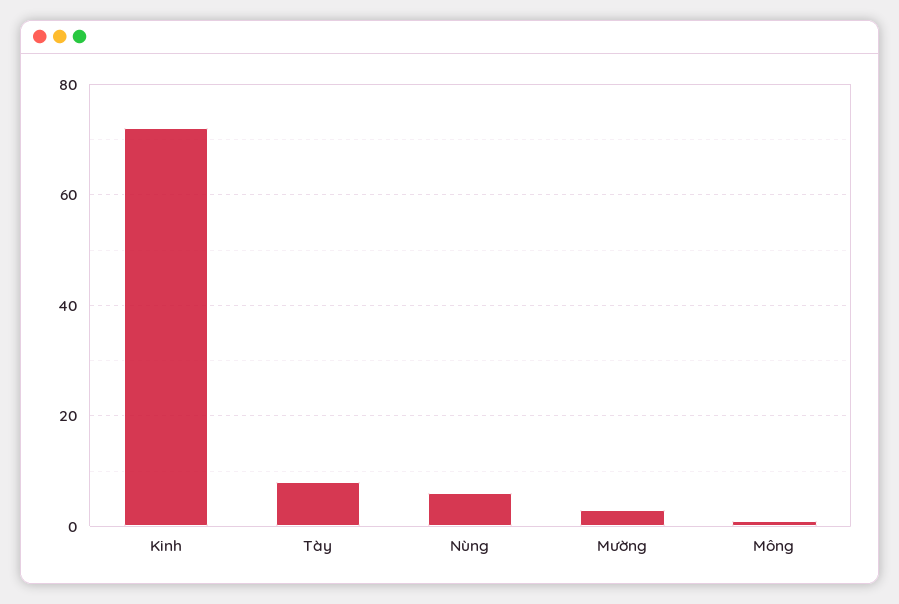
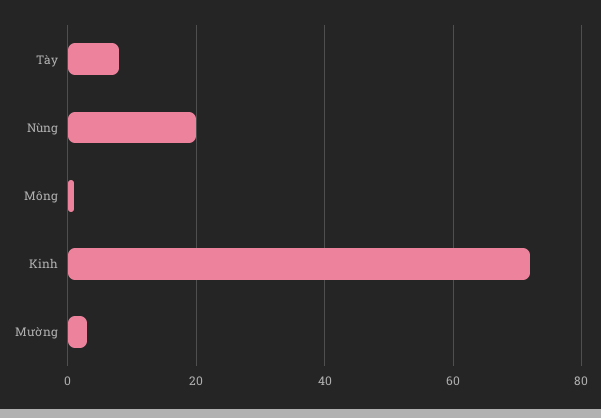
Nùng: 5 -> 20

